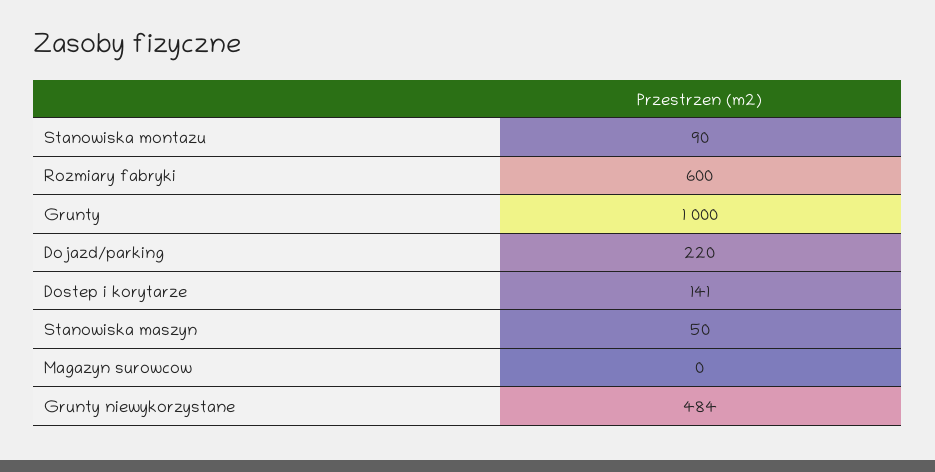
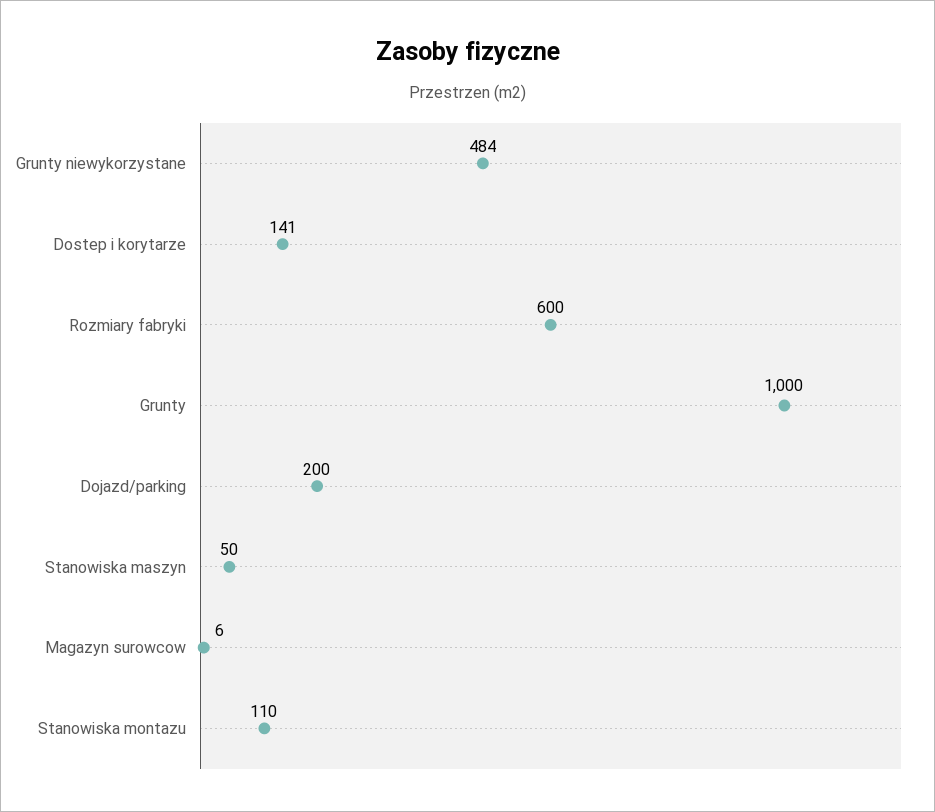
Stanowiska montazu: 90 -> 110
Dojazd/parking: 220 -> 200
Magazyn surowcow: 0 -> 6

